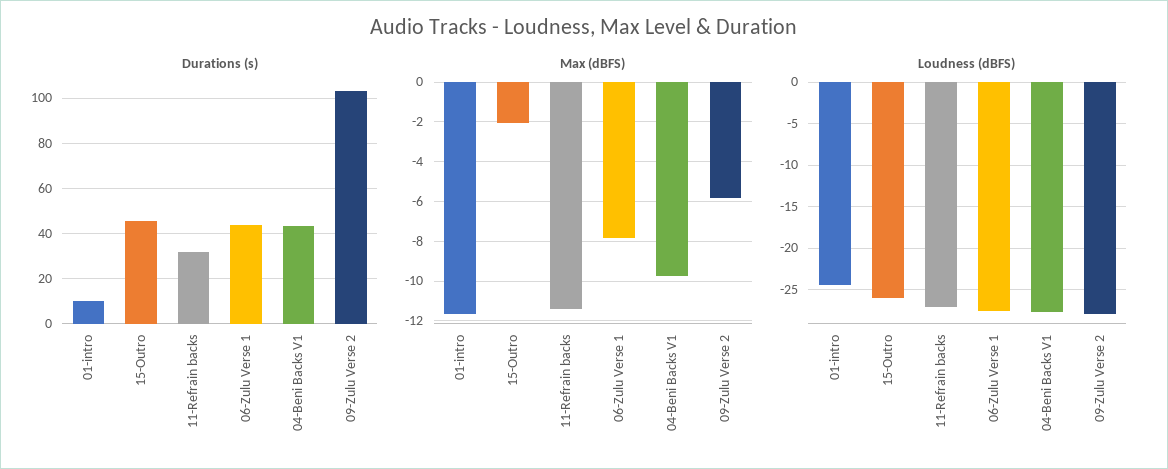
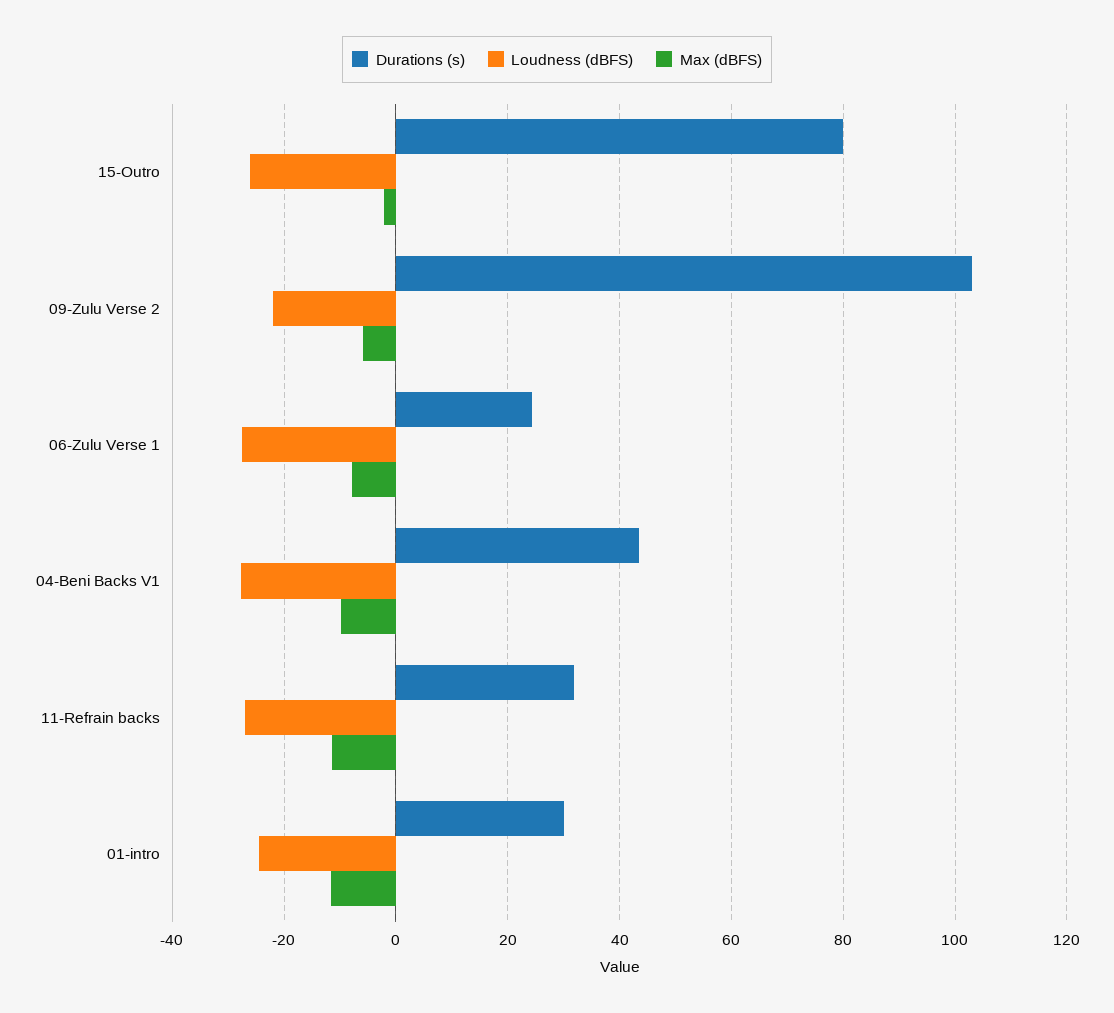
Durations (s), 01-intro: 10 -> 30
Durations (s), 15-Outro: 45 -> 80
Durations (s), 06-Zulu Verse 1: 45 -> 24
Loudness (dBFS), 09-Zulu Verse 2: -28 -> -22

